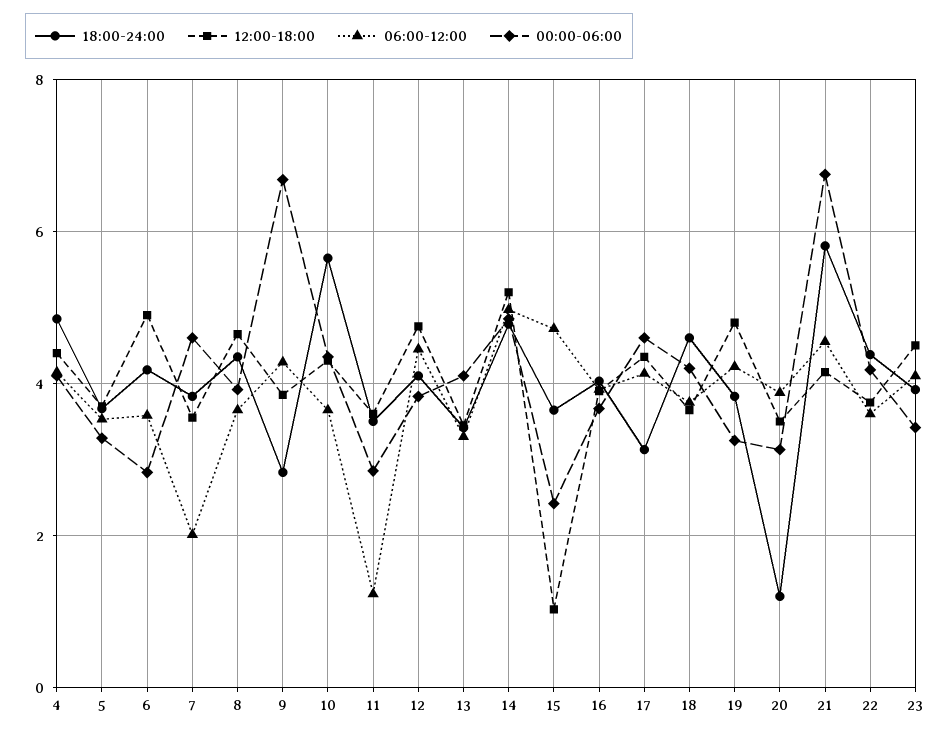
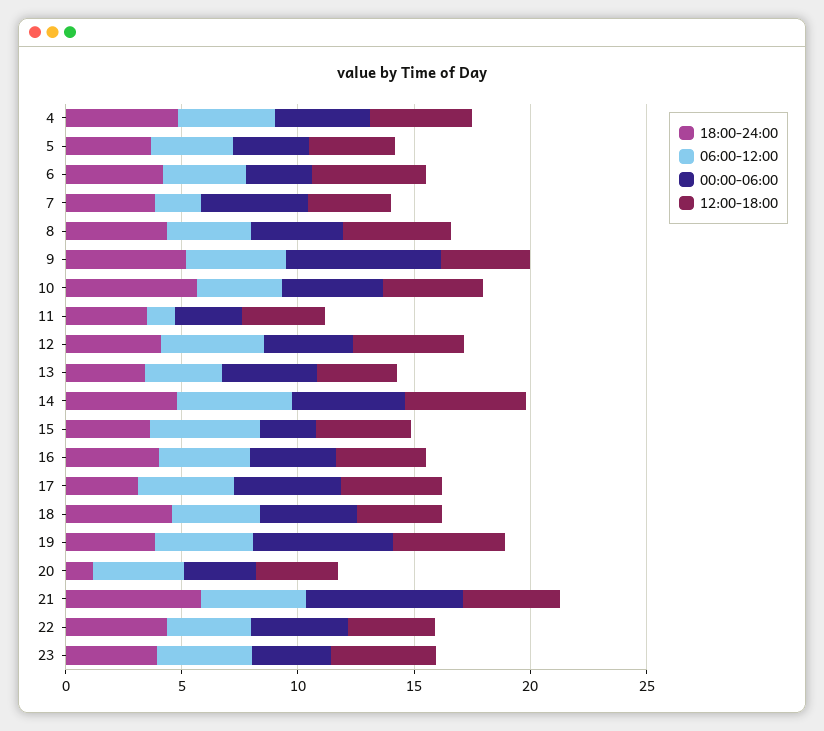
18:00-24:00, 9: 2.8 -> 5
12:00-18:00, 15: 1 -> 4
00:00-06:00, 19: 3.2 -> 6

